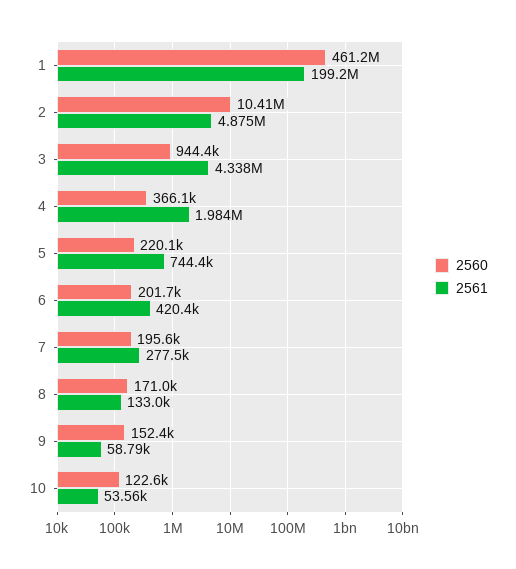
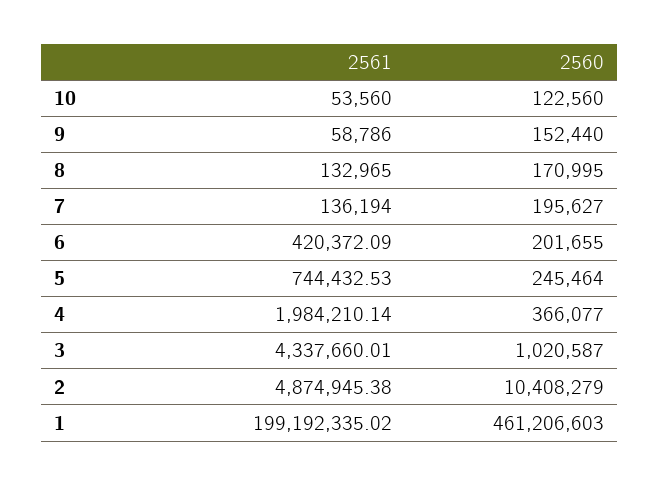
2560, 3: 944400 -> 1020587
2560, 5: 220100 -> 245464
2561, 7: 277500 -> 136194

